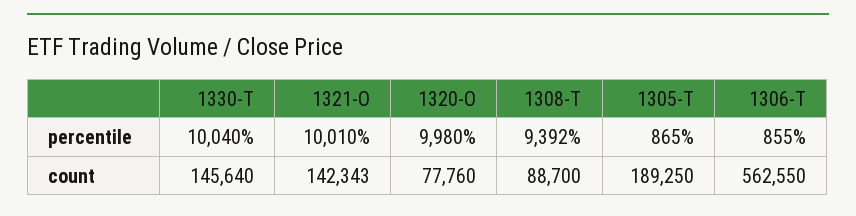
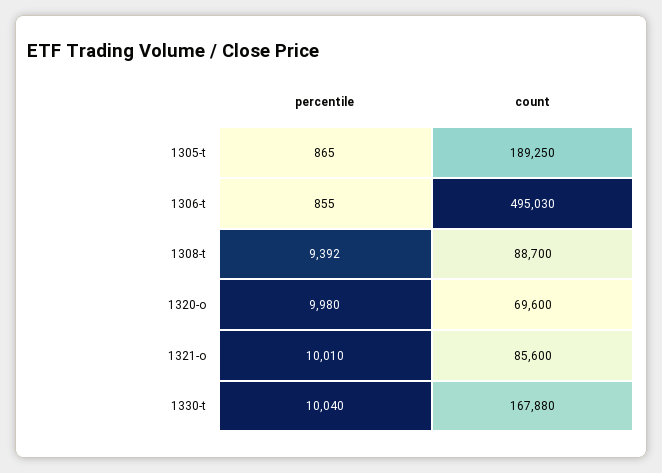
1330-T, count: 145640 -> 167880
1321-O, count: 142343 -> 85600
1320-O, count: 77760 -> 69600
1306-T, count: 562550 -> 495030

